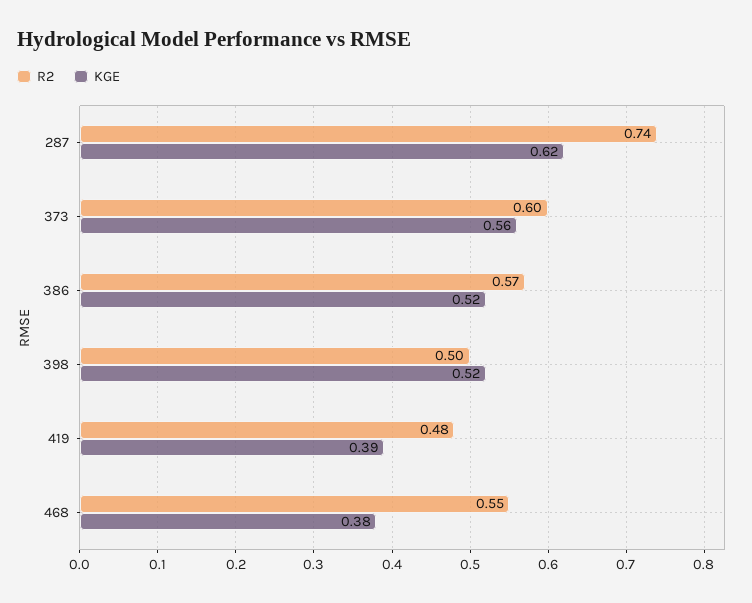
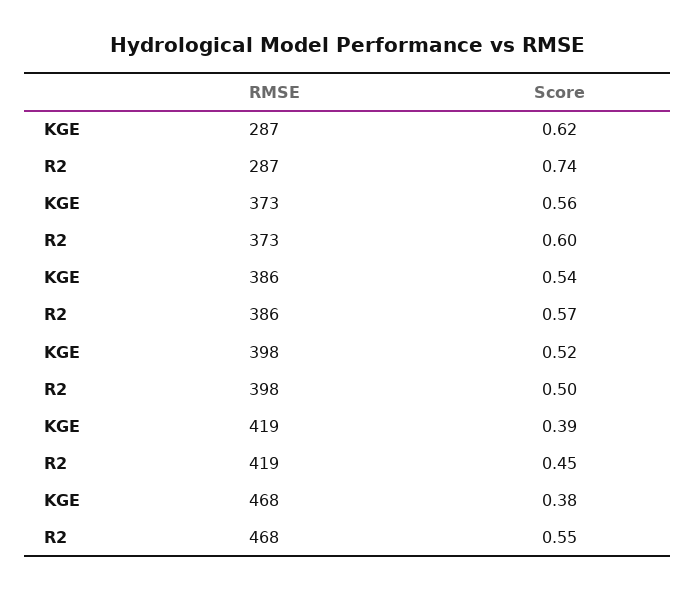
KGE, 386: 0.52 -> 0.54
R2, 419: 0.48 -> 0.45

